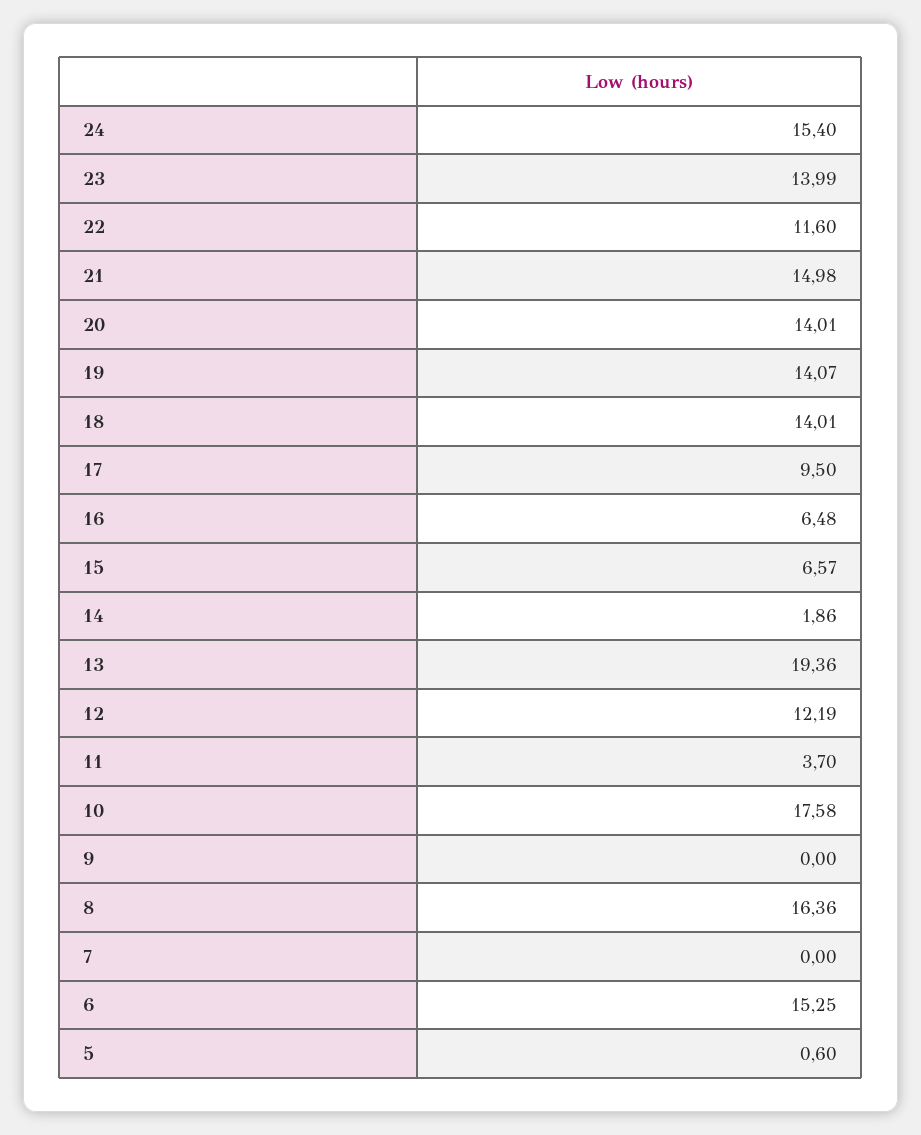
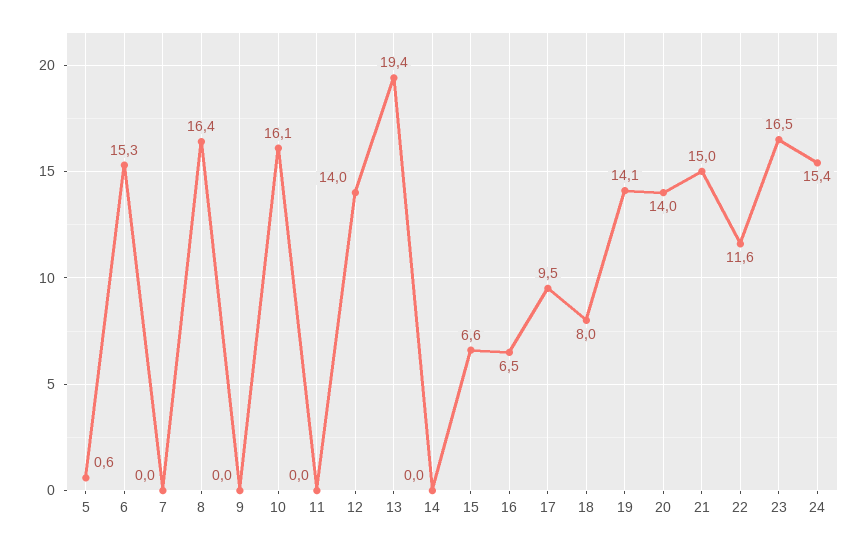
23: 13.99 -> 16.5
18: 14.01 -> 8
14: 1.86 -> 0
12: 12.19 -> 14
11: 3.7 -> 0
10: 17.58 -> 16.1

